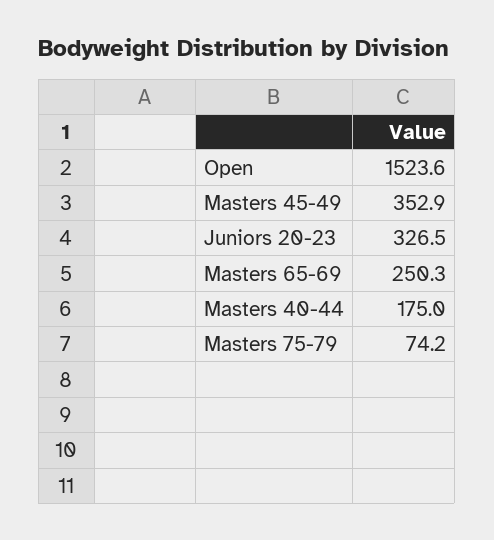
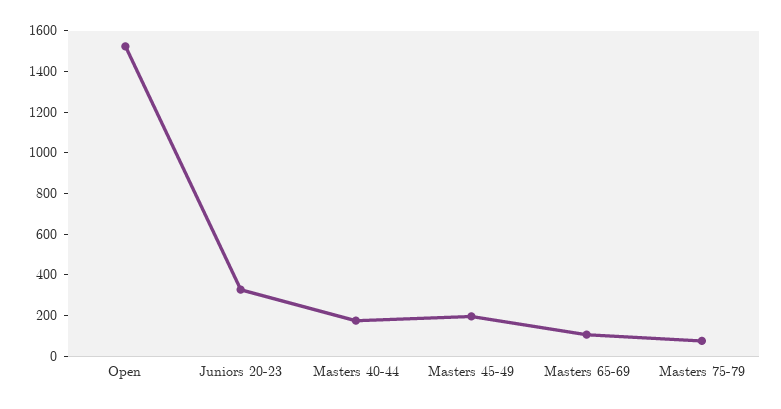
Masters 45-49: 352.9 -> 200
Masters 65-69: 250.3 -> 100

